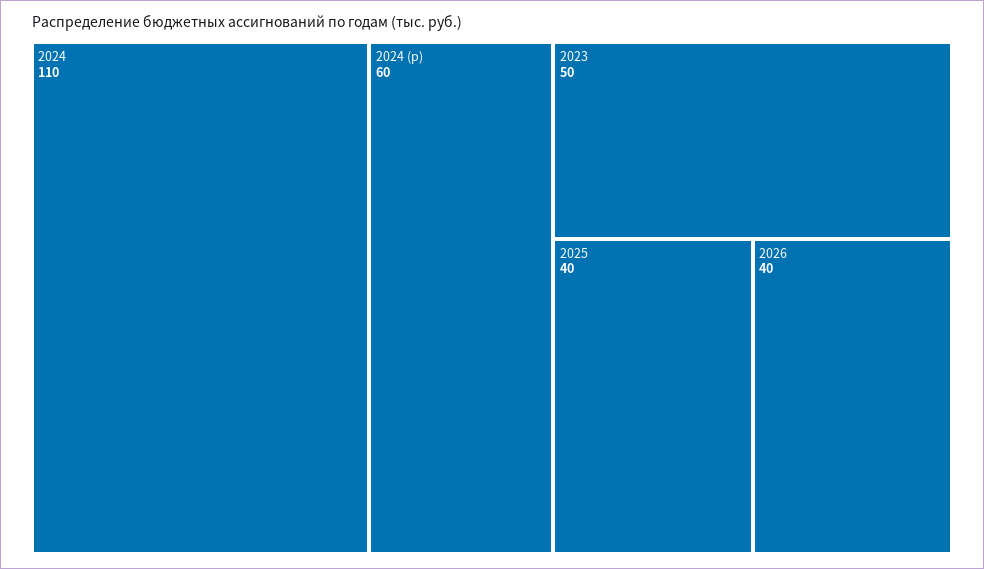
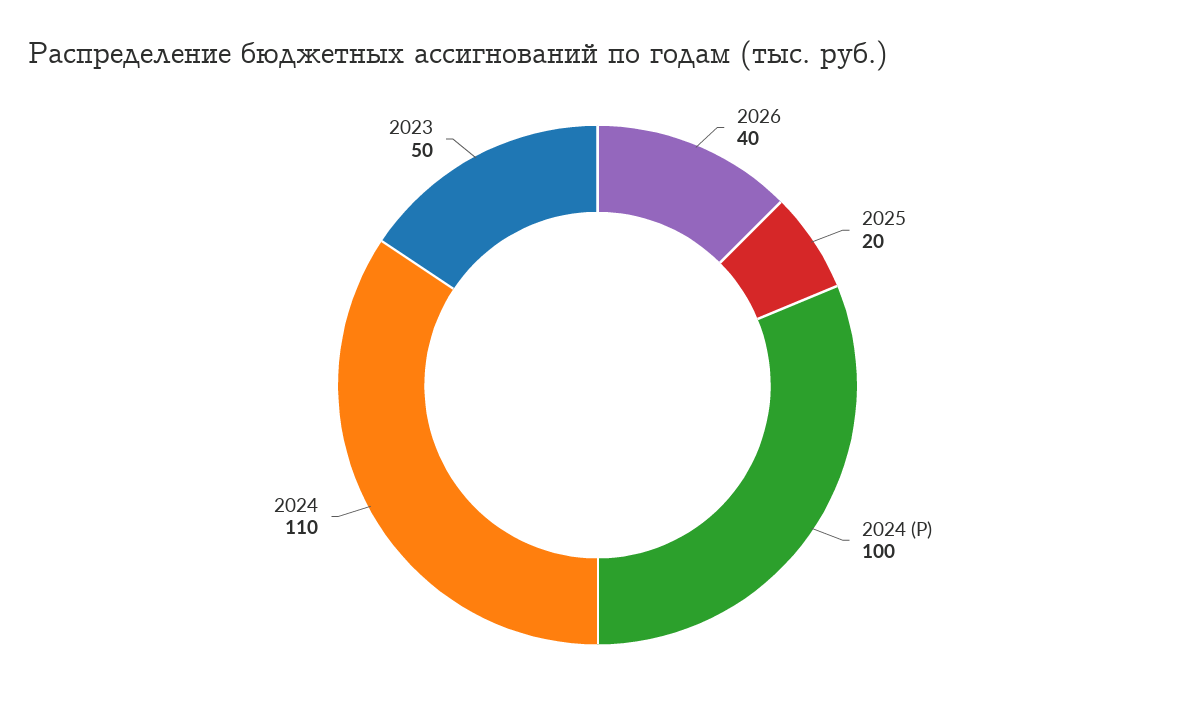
2024 (р): 60 -> 100
2025: 40 -> 20

